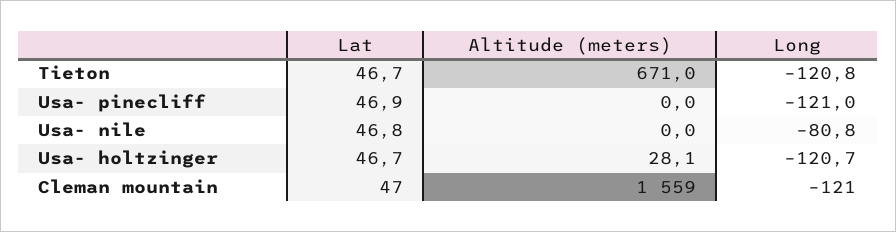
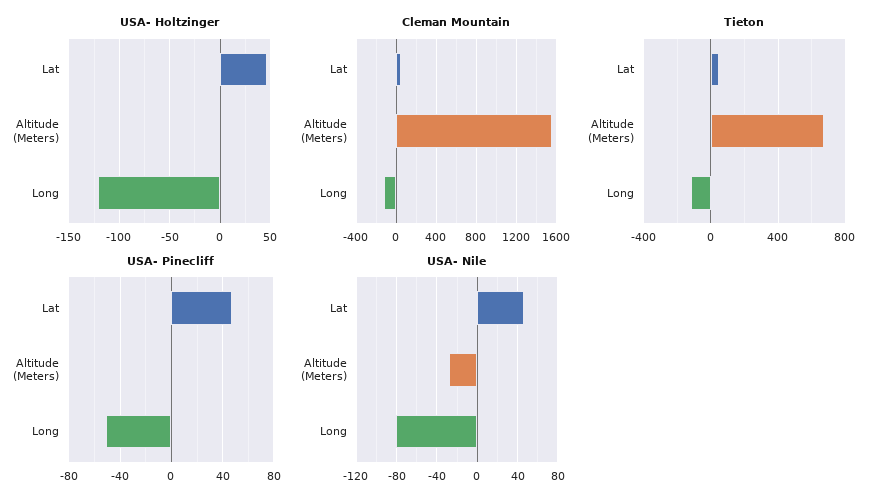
Usa- pinecliff, Long: -121 -> -50
Usa- nile, Altitude (meters): 0 -> -30
Usa- holtzinger, Altitude (meters): 28.1 -> 0

